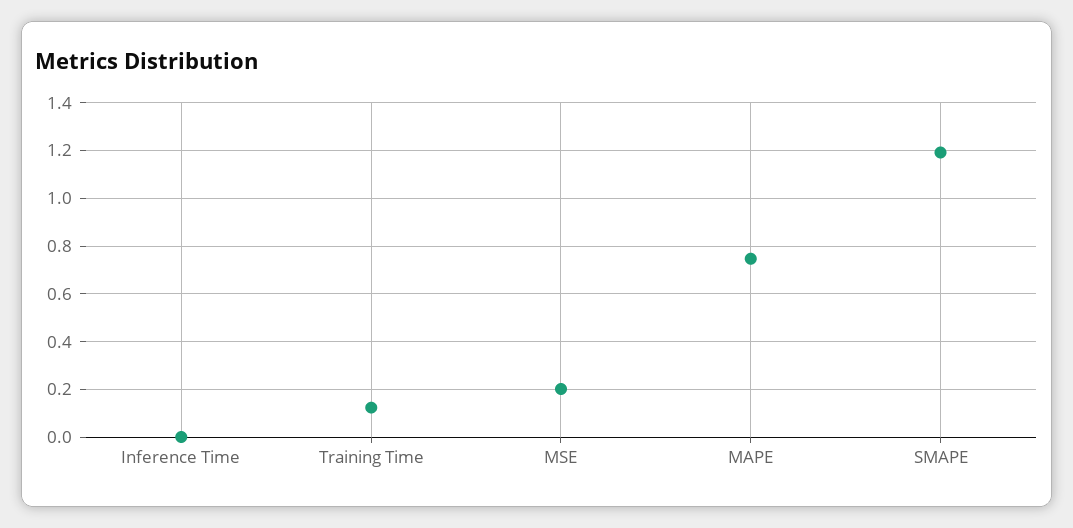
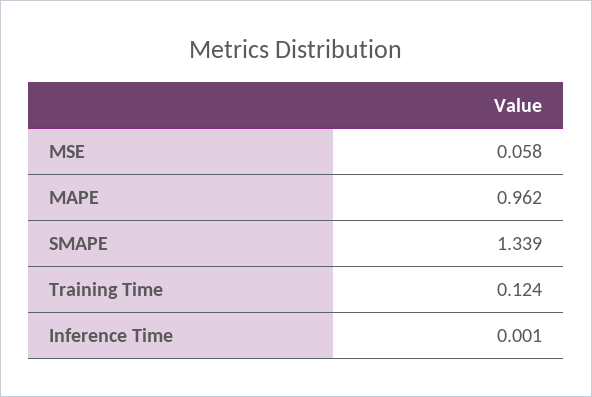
MSE: 0.2 -> 0.058
MAPE: 0.75 -> 0.962
SMAPE: 1.2 -> 1.339

